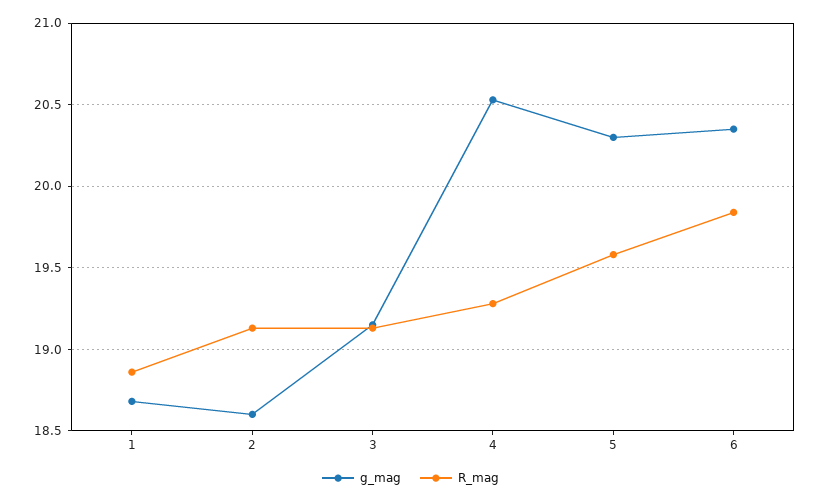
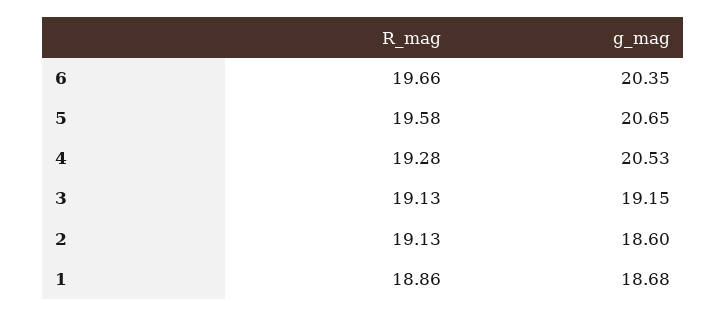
g_mag, 5: 20.3 -> 20.65
R_mag, 6: 19.85 -> 19.66

